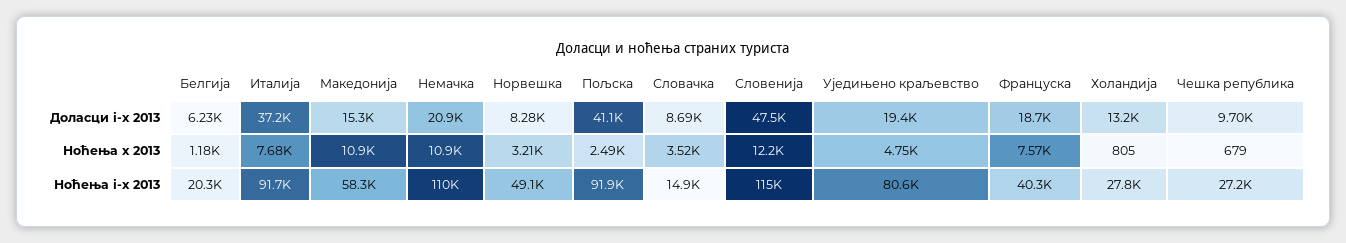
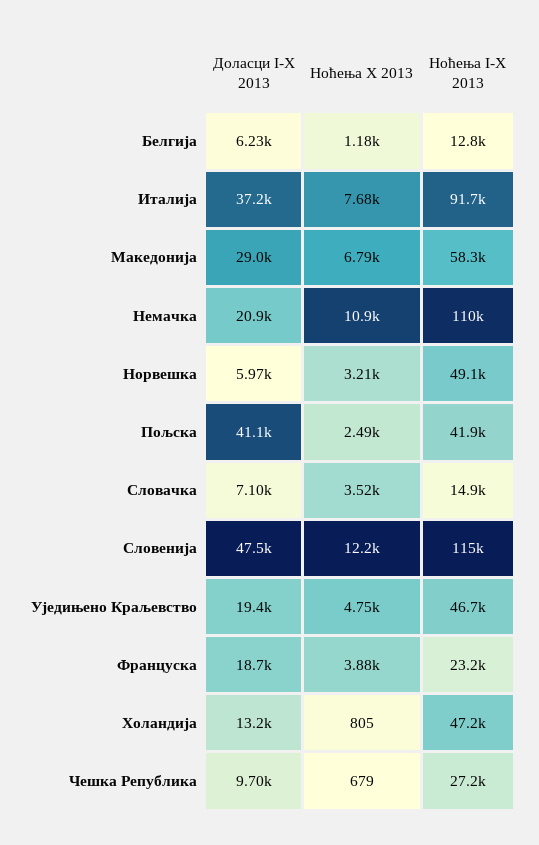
Македонија, Доласци i-x 2013: 15300 -> 29000
Норвешка, Доласци i-x 2013: 8280 -> 5970
Словачка, Доласци i-x 2013: 8690 -> 7100
Македонија, Ноћења x 2013: 10900 -> 6790
Француска, Ноћења x 2013: 7570 -> 3880
Белгија, Ноћења i-x 2013: 20300 -> 12800
Пољска, Ноћења i-x 2013: 91900 -> 41900
Уједињено краљевство, Ноћења i-x 2013: 80600 -> 46700
Француска, Ноћења i-x 2013: 40300 -> 23200
Холандија, Ноћења i-x 2013: 27800 -> 47200

